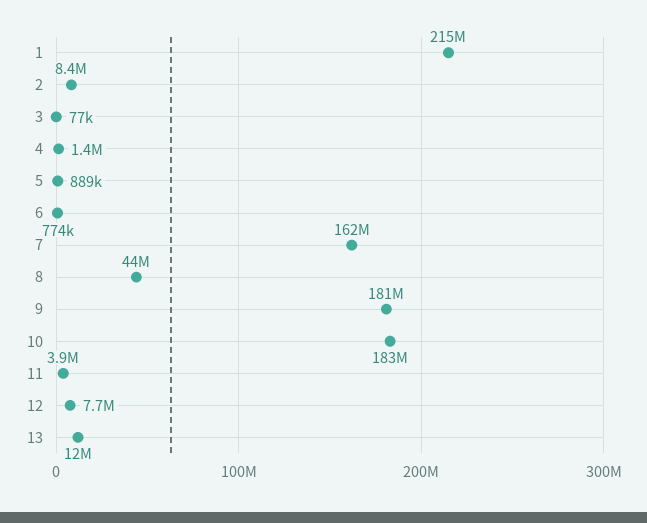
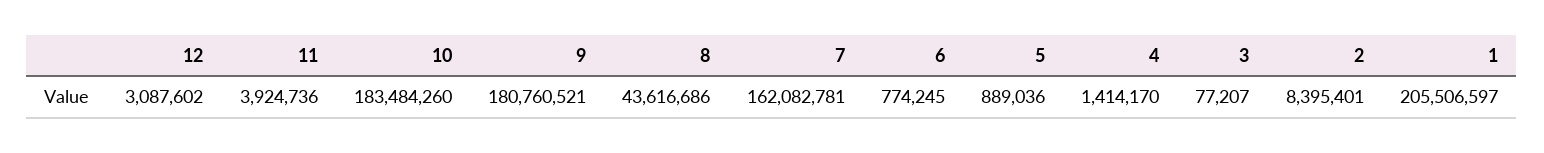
1: 215000000 -> 205506597
12: 7700000 -> 3087602
13: 12000000 -> none

